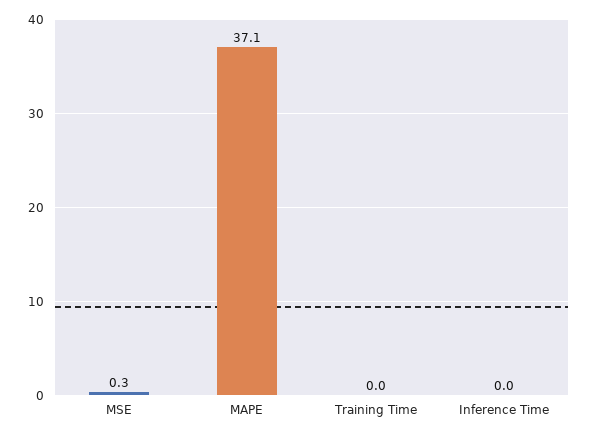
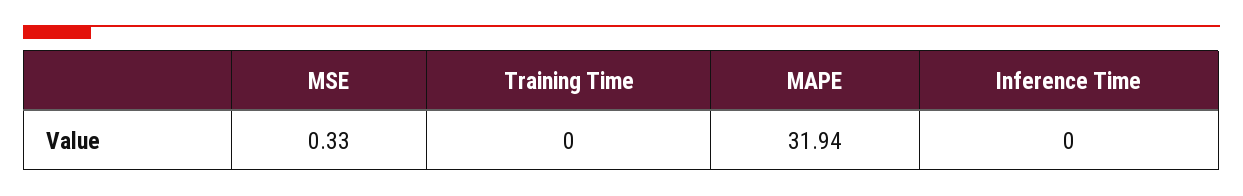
MAPE: 37.1 -> 31.94

